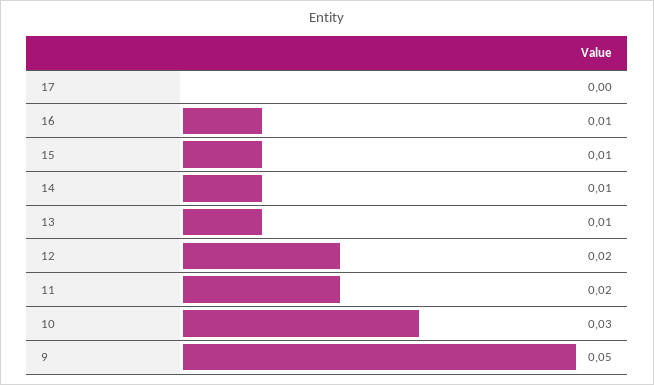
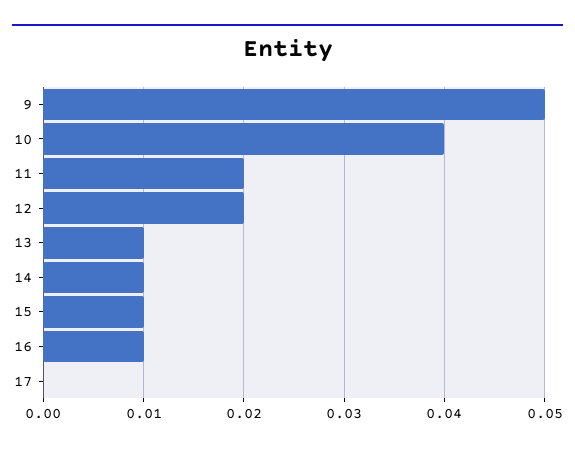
10: 0.03 -> 0.04

